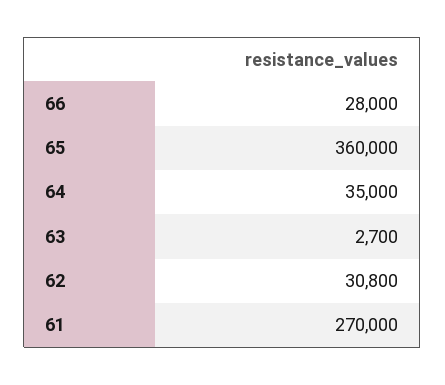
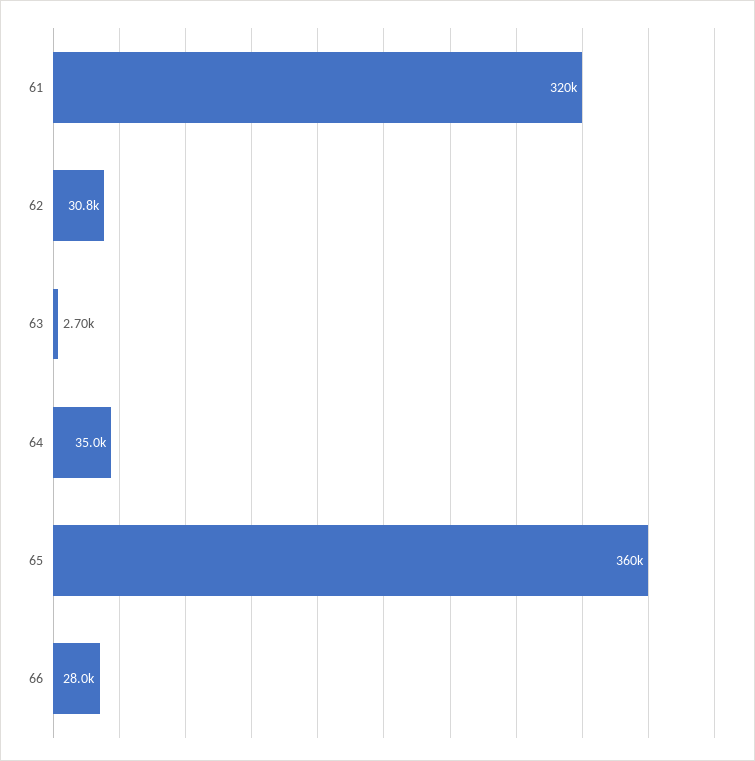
61: 270000 -> 320000

